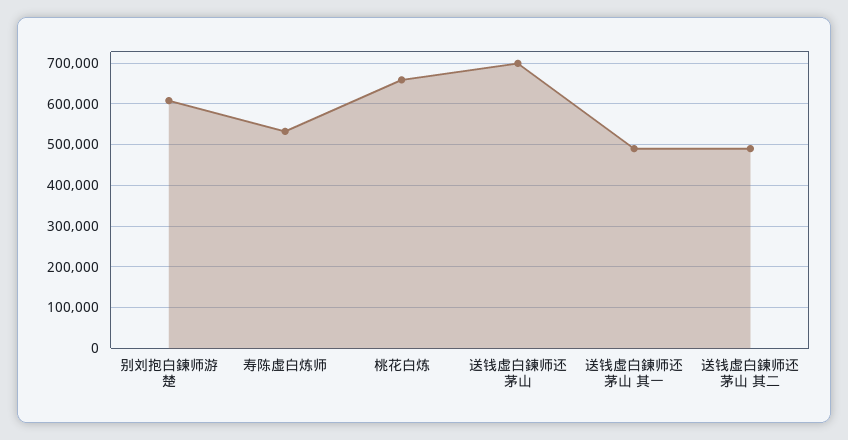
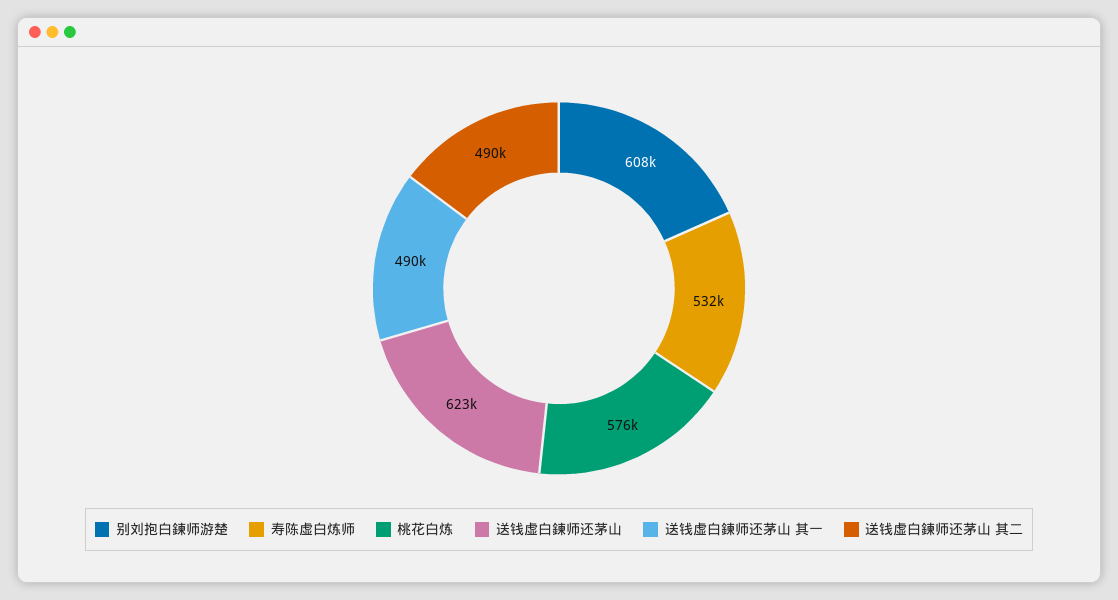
桃花白炼: 660000 -> 576000
送钱虚白鍊师还茅山: 700000 -> 623000

